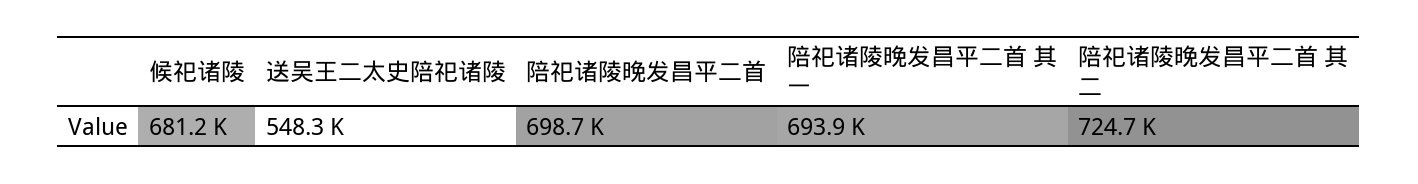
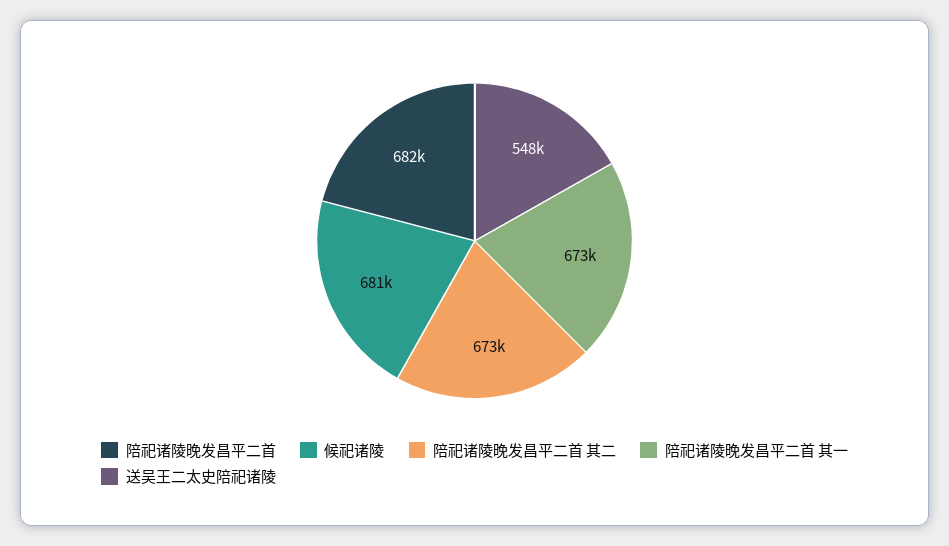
陪祀诸陵晚发昌平二首: 698700 -> 682000
陪祀诸陵晚发昌平二首 其一: 693900 -> 673000
陪祀诸陵晚发昌平二首 其二: 724700 -> 673000

